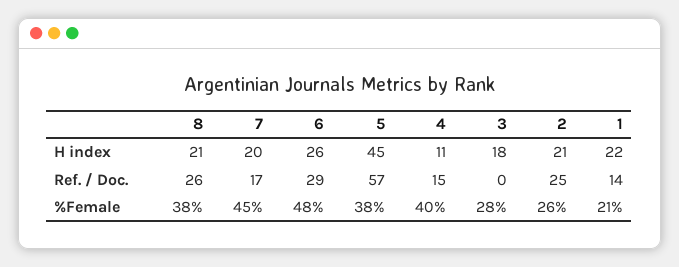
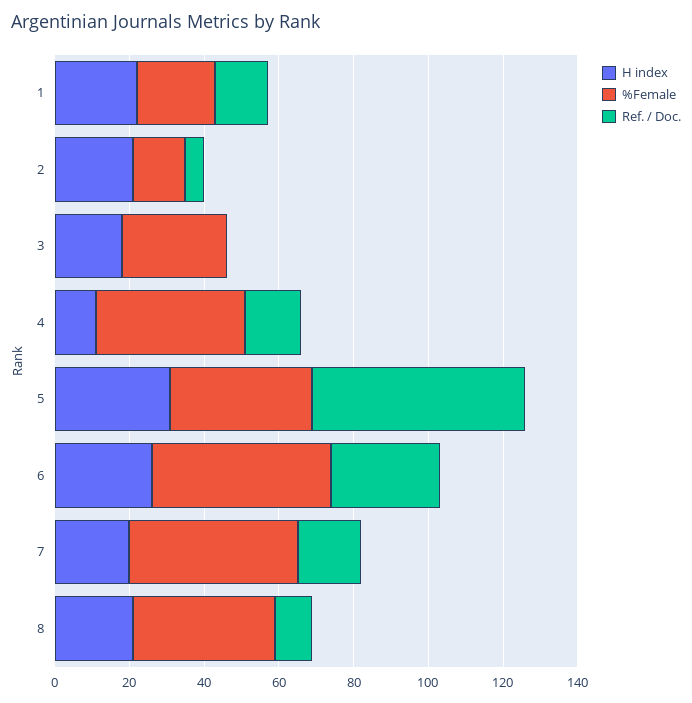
H index, 5: 45 -> 30
Ref. / Doc., 8: 26 -> 10
Ref. / Doc., 2: 25 -> 5
%Female, 2: 26 -> 15

